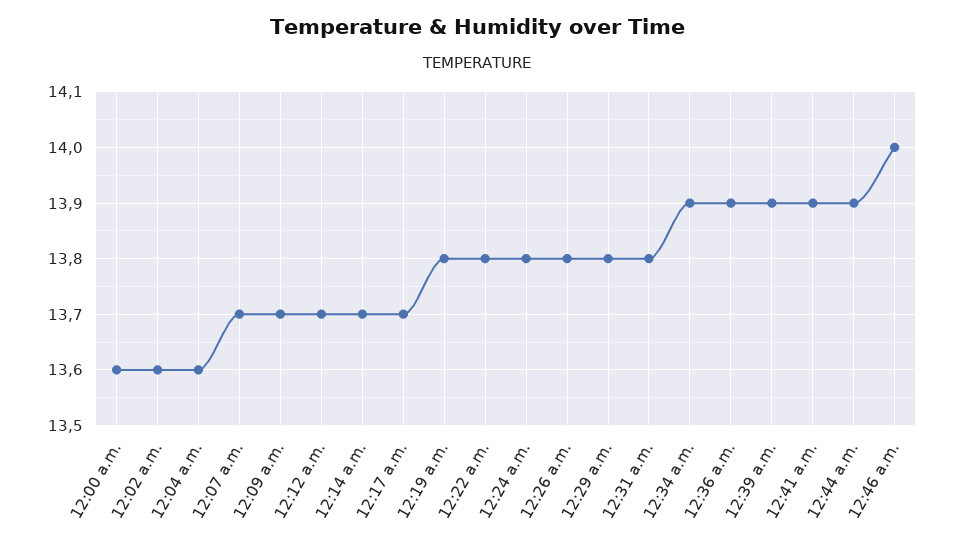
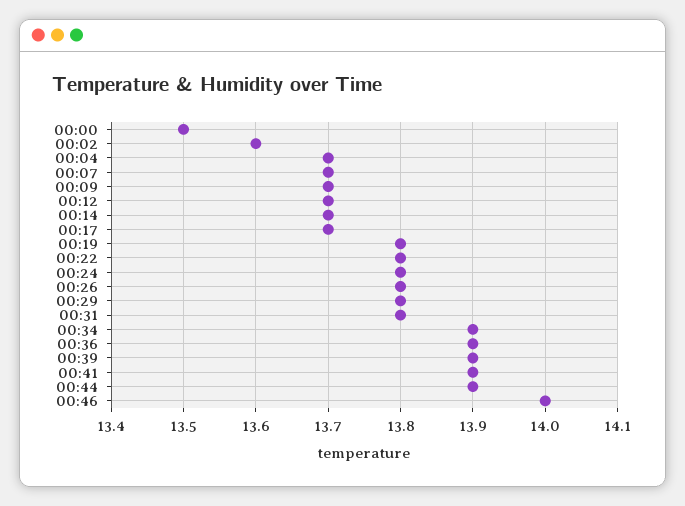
12:00 a.m.: 13.6 -> 13.5
12:04 a.m.: 13.6 -> 13.7

